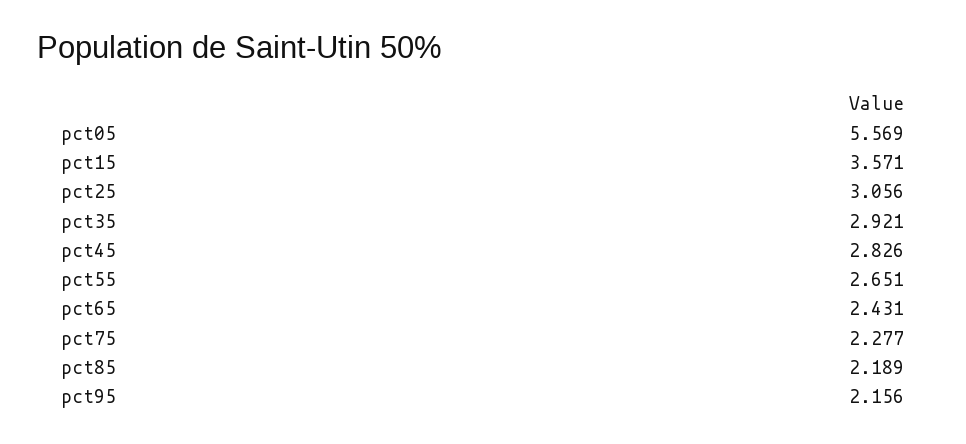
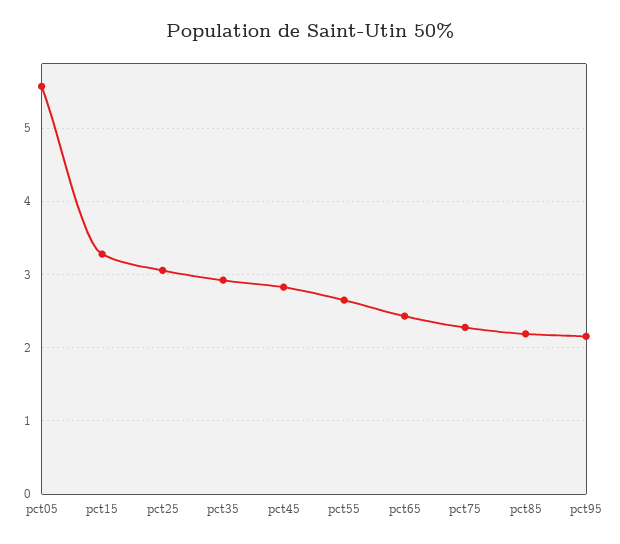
pct15: 3.571 -> 3.3

